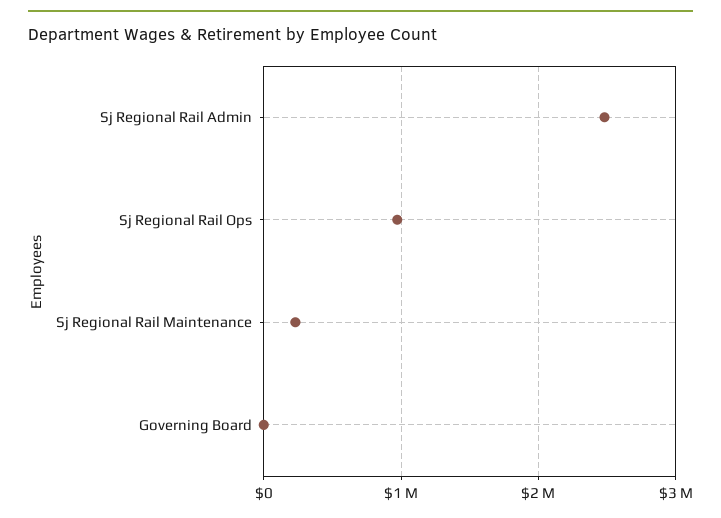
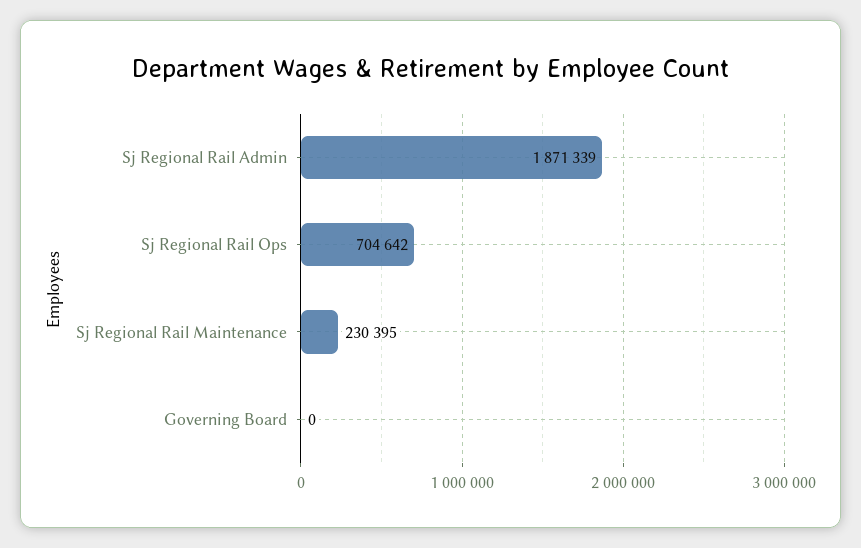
Sj Regional Rail Admin: 2500000 -> 1871339
Sj Regional Rail Ops: 1000000 -> 704642

